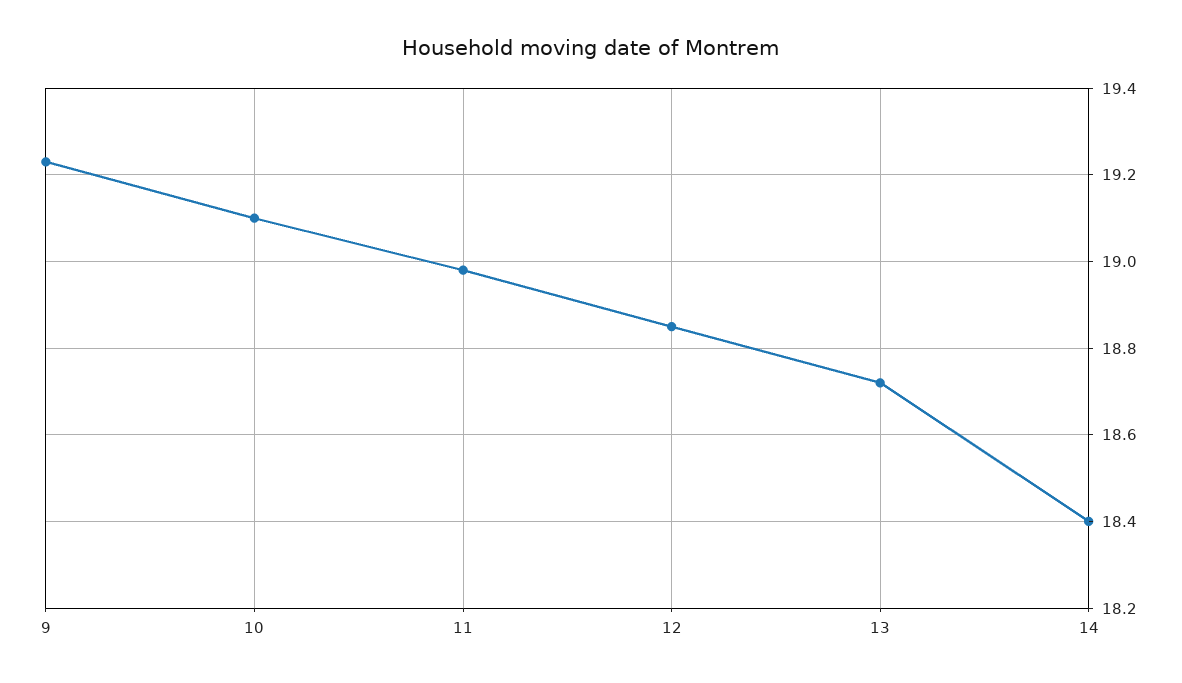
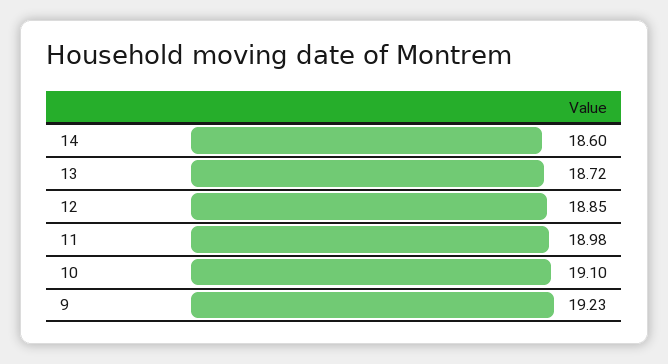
14: 18.4 -> 18.6

